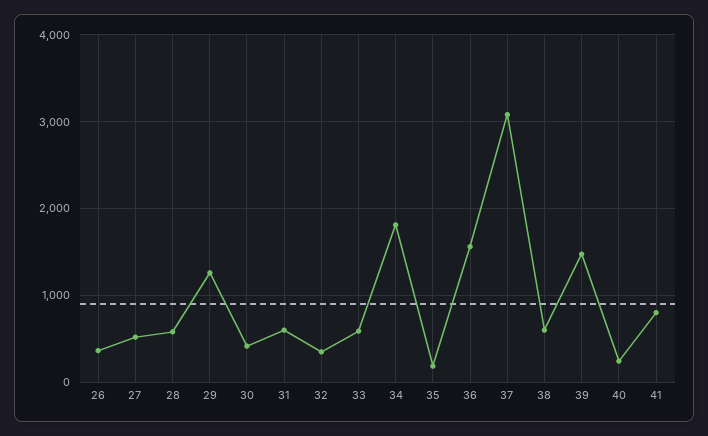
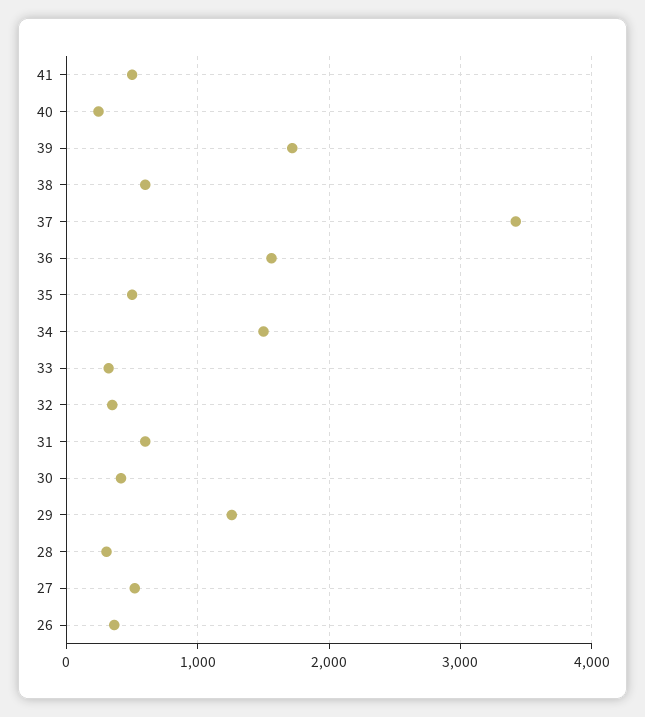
28: 600 -> 300
33: 600 -> 300
34: 1800 -> 1500
35: 200 -> 500
37: 3100 -> 3400
39: 1500 -> 1700
41: 800 -> 500

